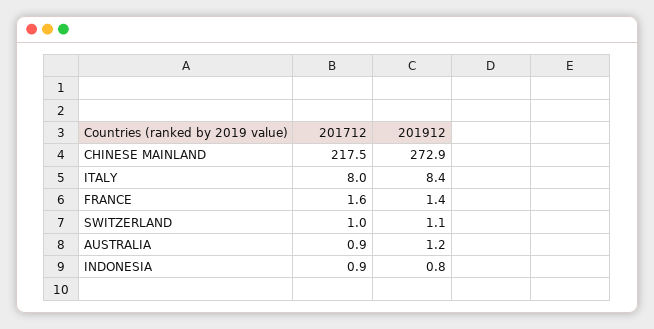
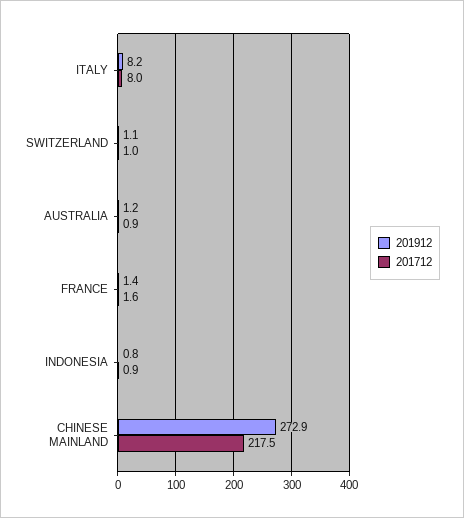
201912, ITALY: 8.4 -> 8.2

